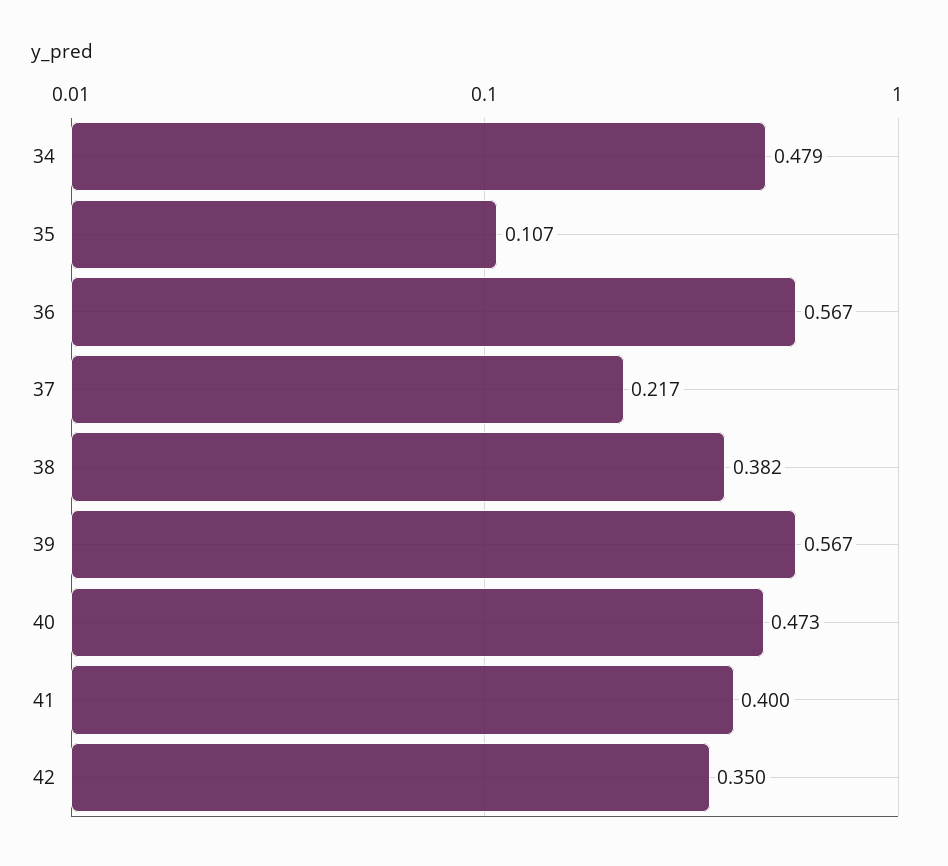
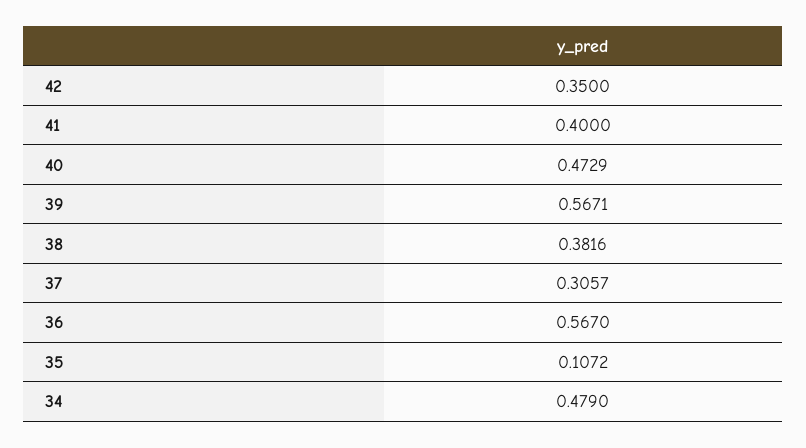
37: 0.217 -> 0.3057

